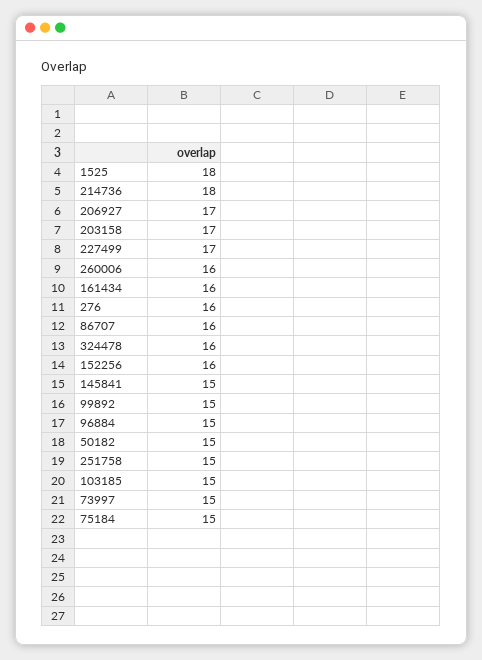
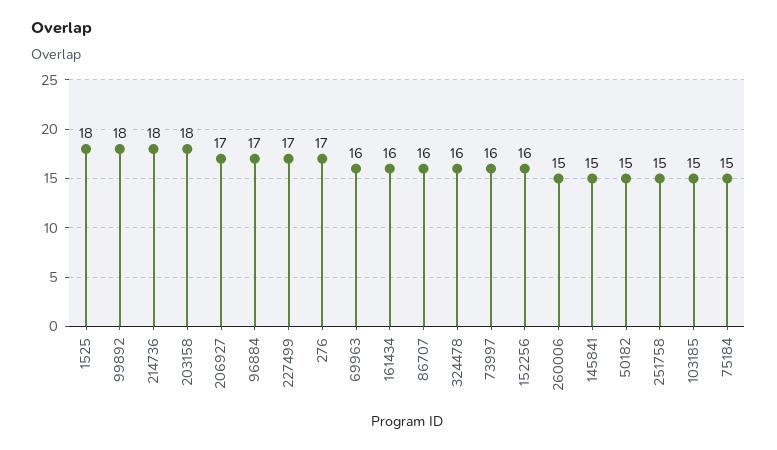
203158: 17 -> 18
260006: 16 -> 15
276: 16 -> 17
99892: 15 -> 18
96884: 15 -> 17
73997: 15 -> 16
69963: none -> 16

